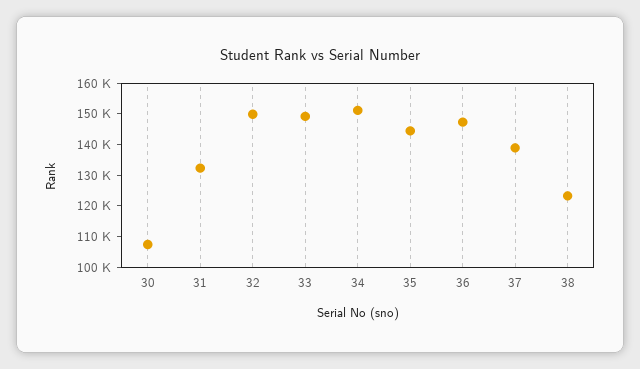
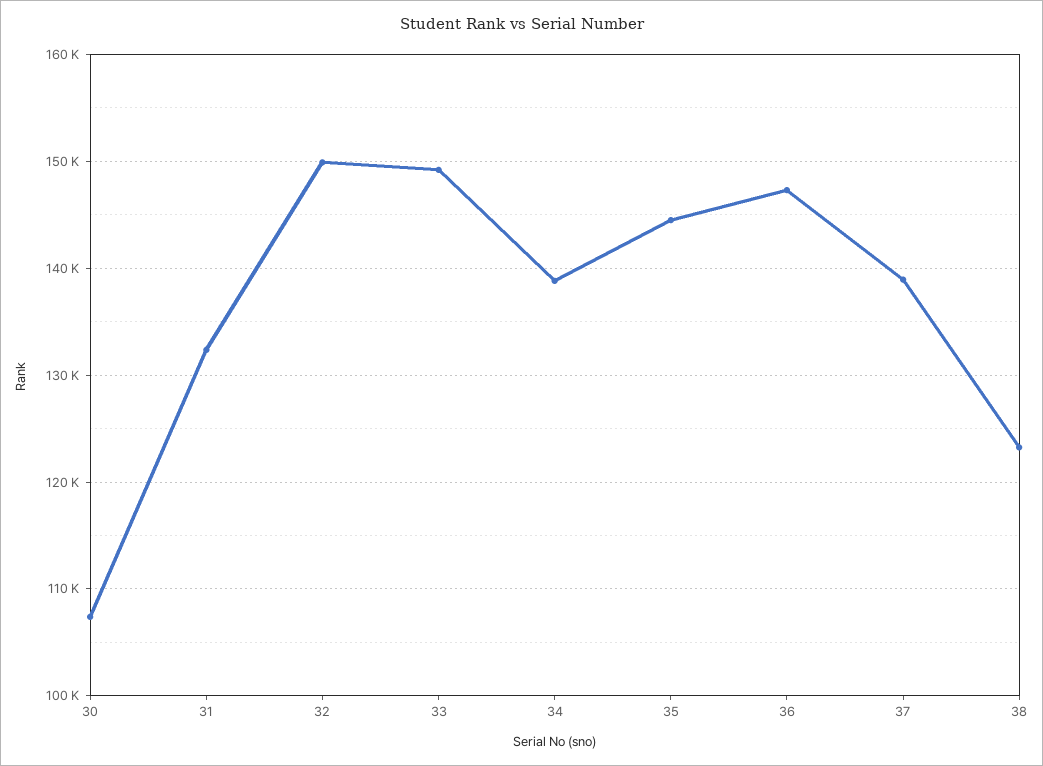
34: 150000 -> 139000

